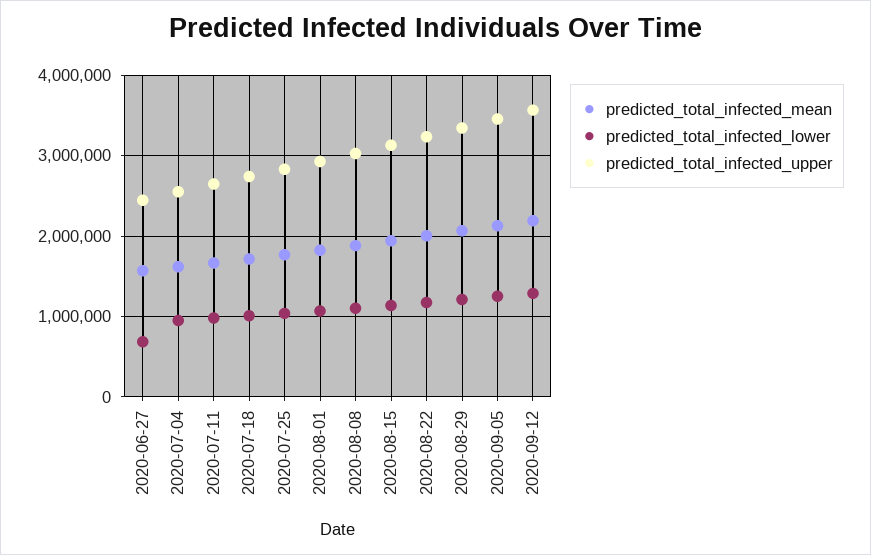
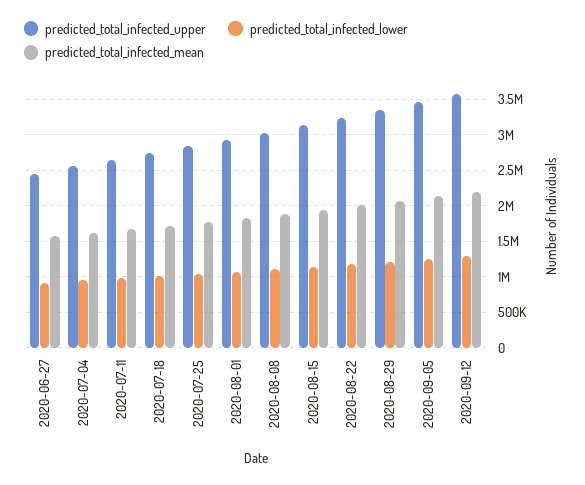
predicted_total_infected_lower, 2020-06-27: 700000 -> 900000

